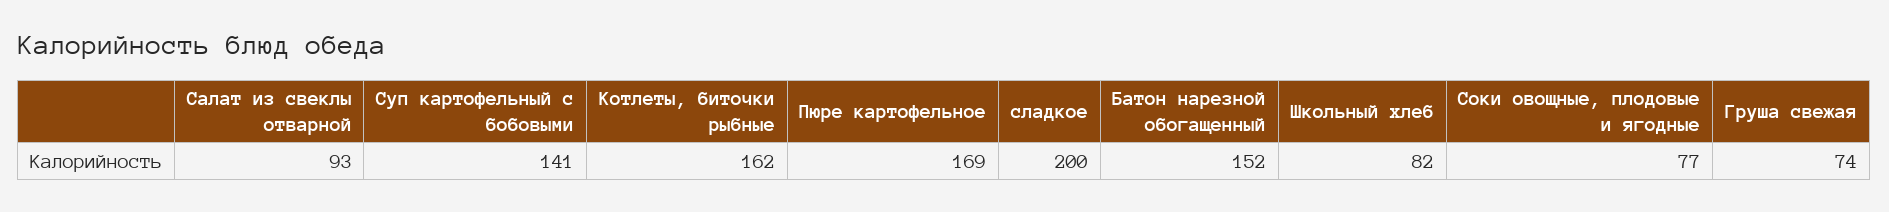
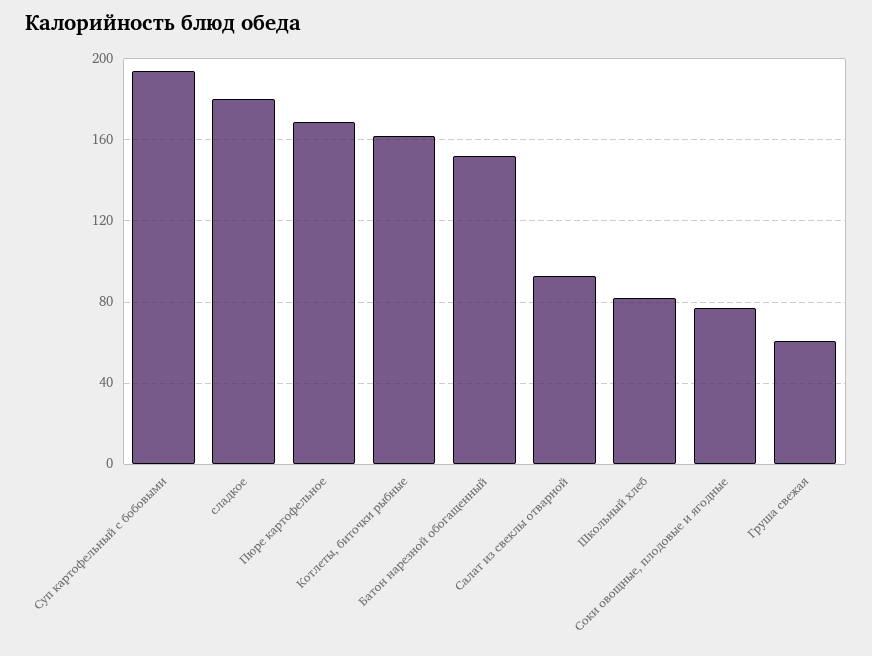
Суп картофельный с бобовыми: 141 -> 195
сладкое: 200 -> 180
Груша свежая: 74 -> 60

